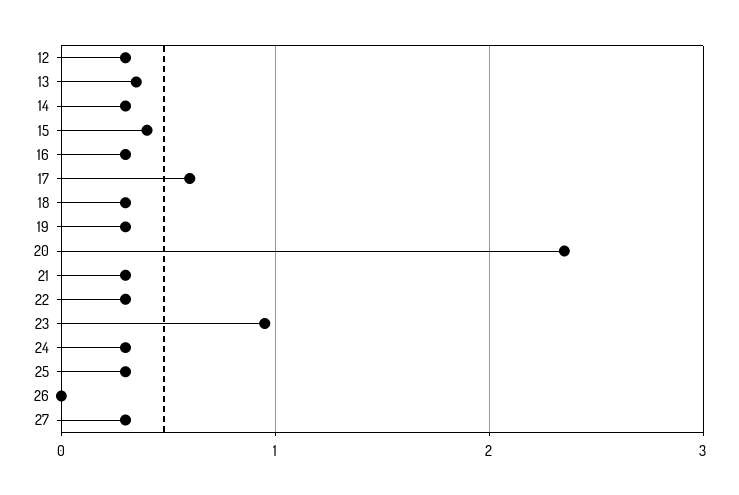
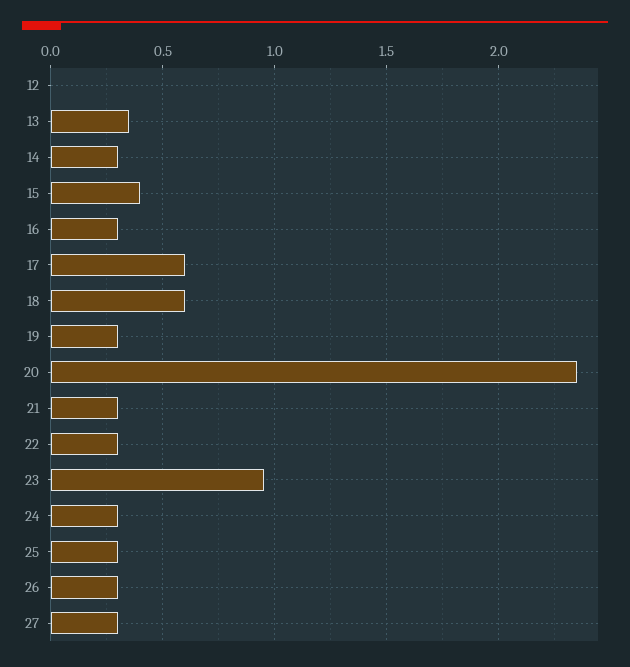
12: 0.3 -> 0
18: 0.3 -> 0.6
26: 0 -> 0.3

